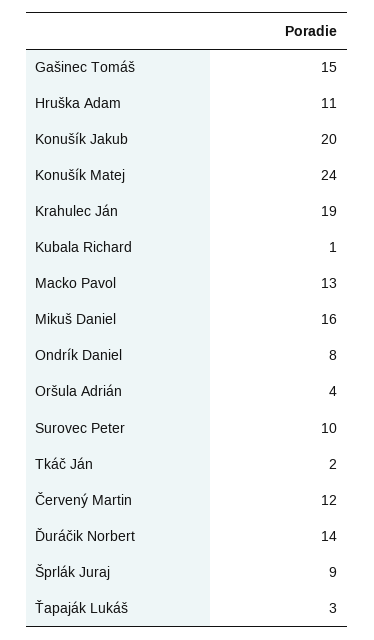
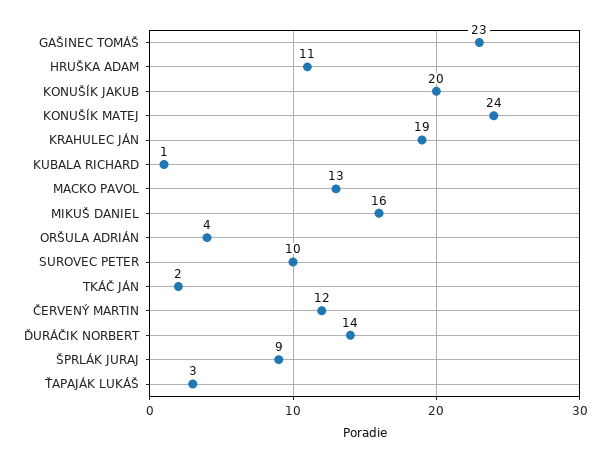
Gašinec Tomáš: 15 -> 23
Ondrík Daniel: 8 -> none

